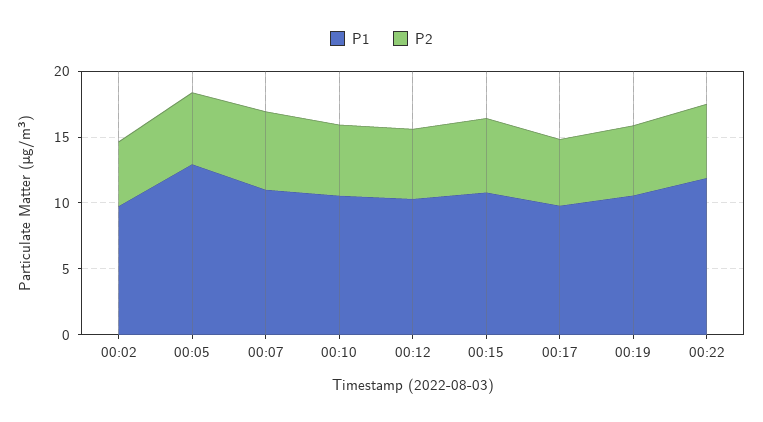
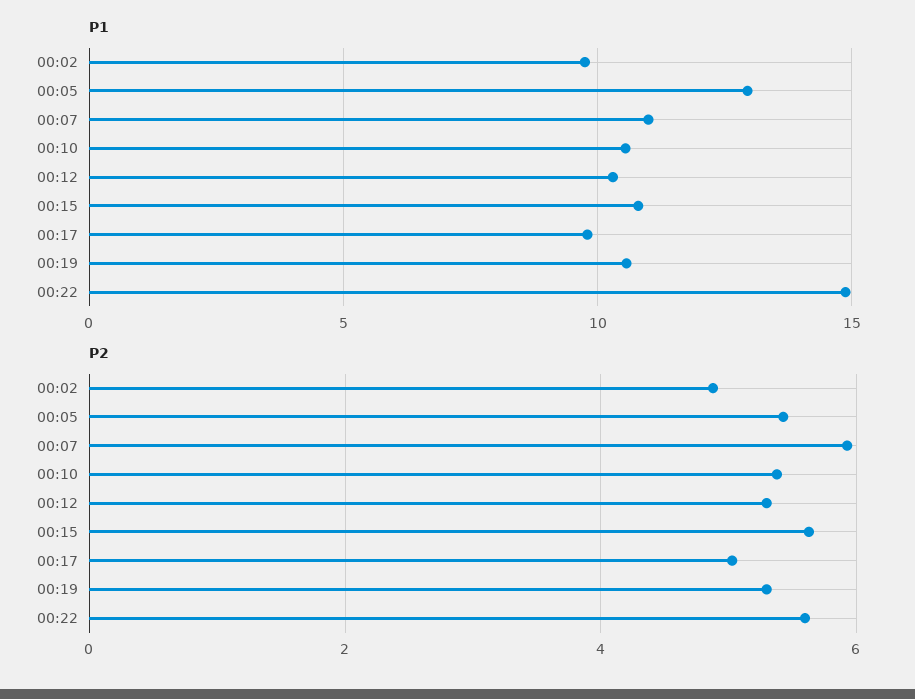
P1, 00:22: 12 -> 15

